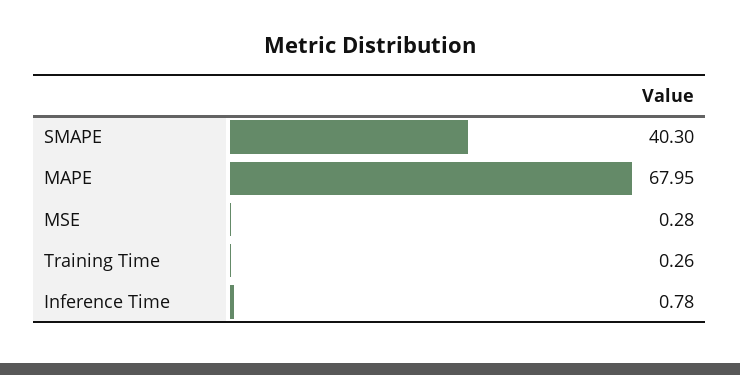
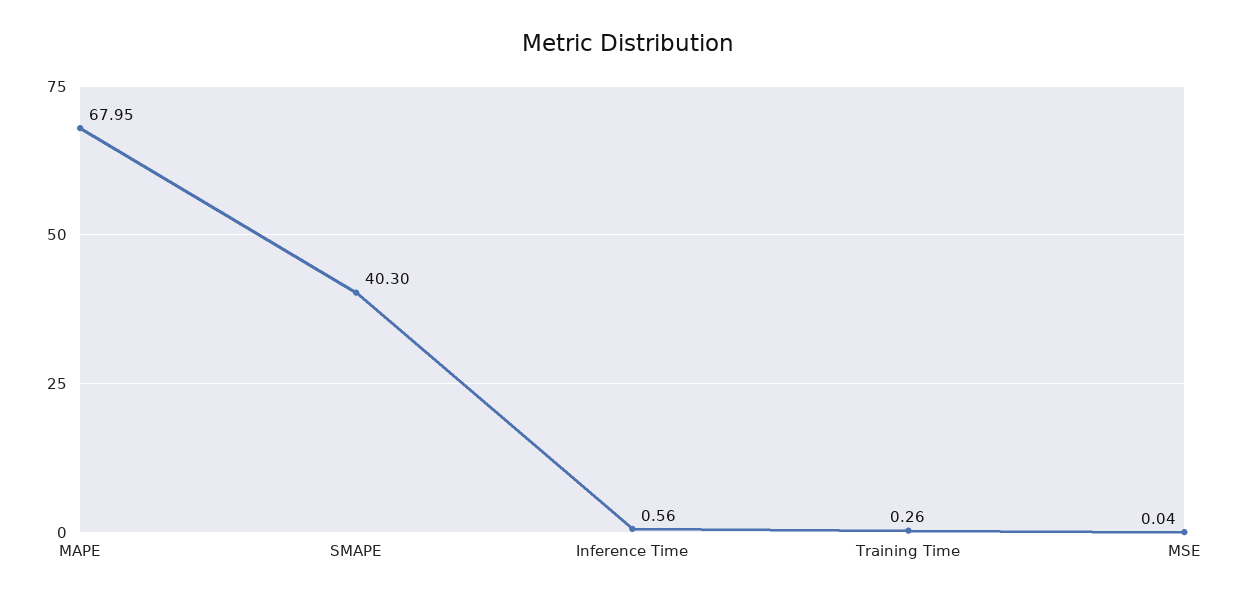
MSE: 0.28 -> 0.04
Inference Time: 0.78 -> 0.56

